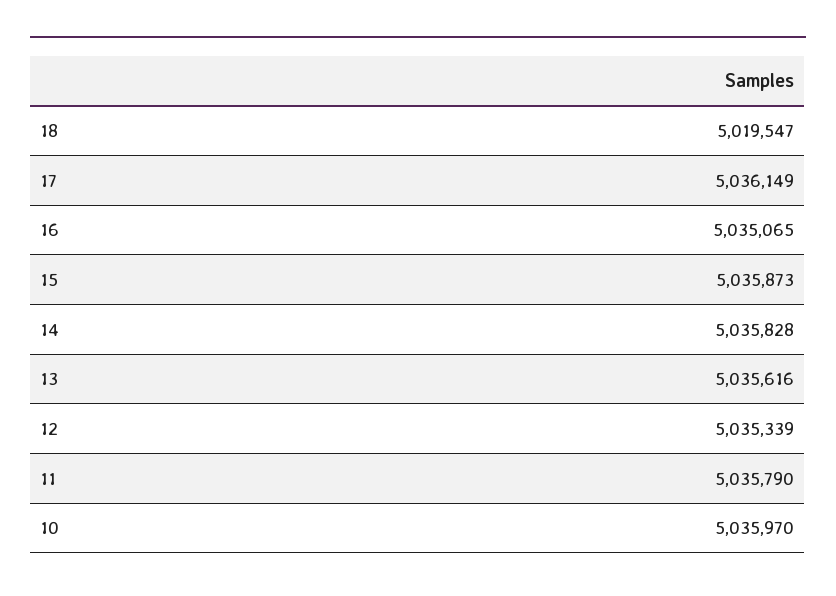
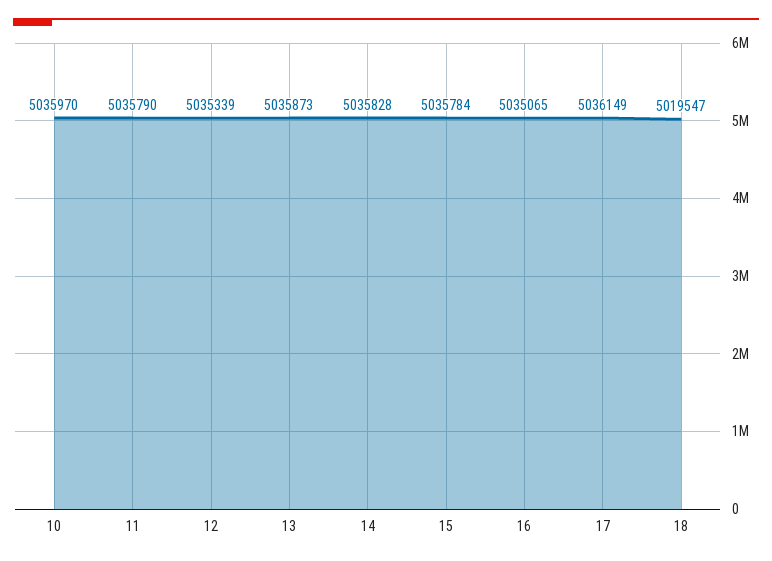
15: 5035873 -> 5035784
13: 5035616 -> 5035873

